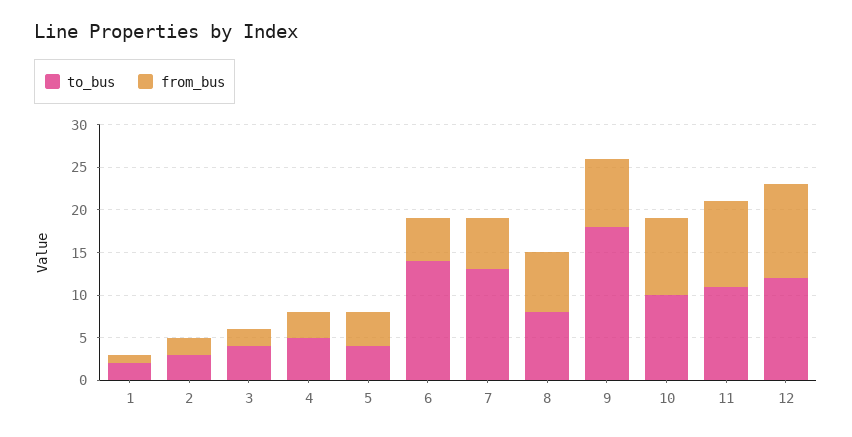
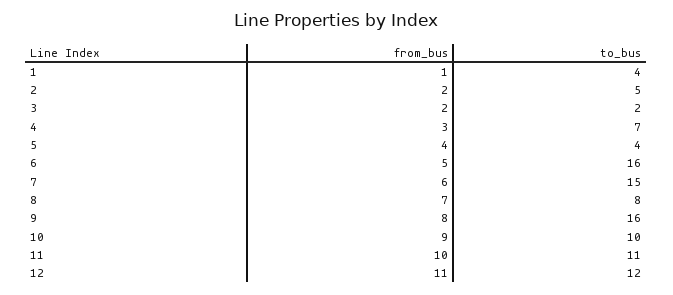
to_bus, 1: 2 -> 4
to_bus, 2: 3 -> 5
to_bus, 3: 4 -> 2
to_bus, 4: 5 -> 7
to_bus, 6: 14 -> 16
to_bus, 7: 13 -> 15
to_bus, 9: 18 -> 16

